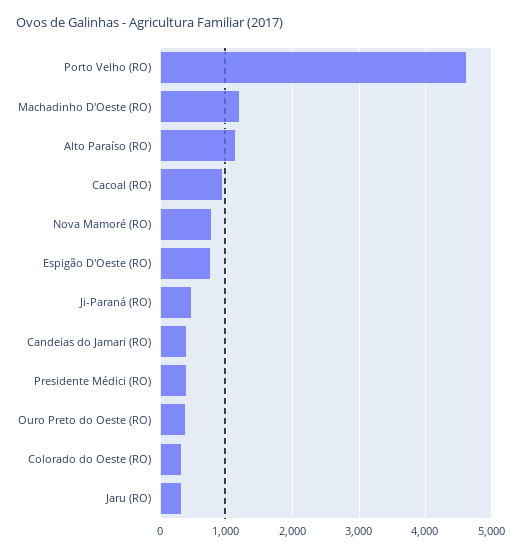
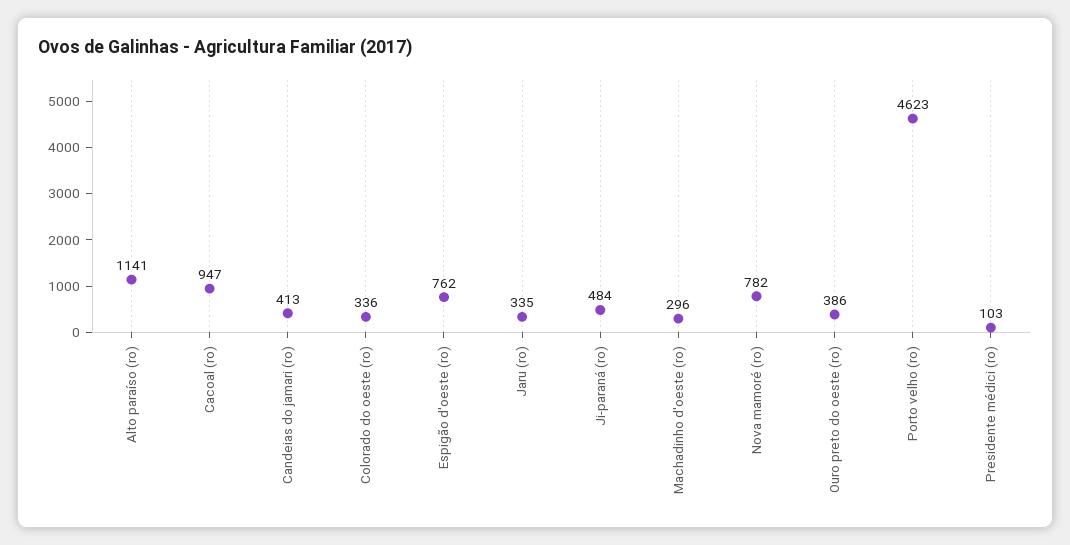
Machadinho D'Oeste (RO): 1200 -> 296
Presidente Médici (RO): 400 -> 103

